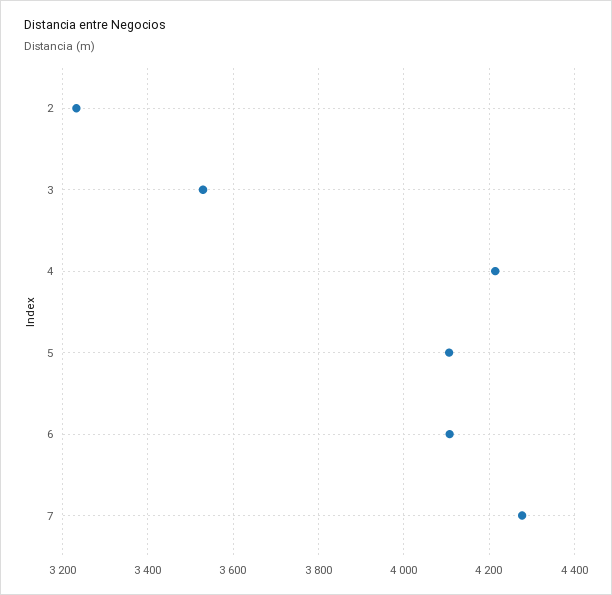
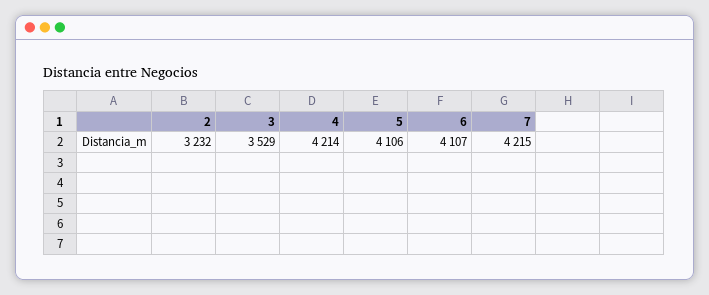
7: 4280 -> 4215

